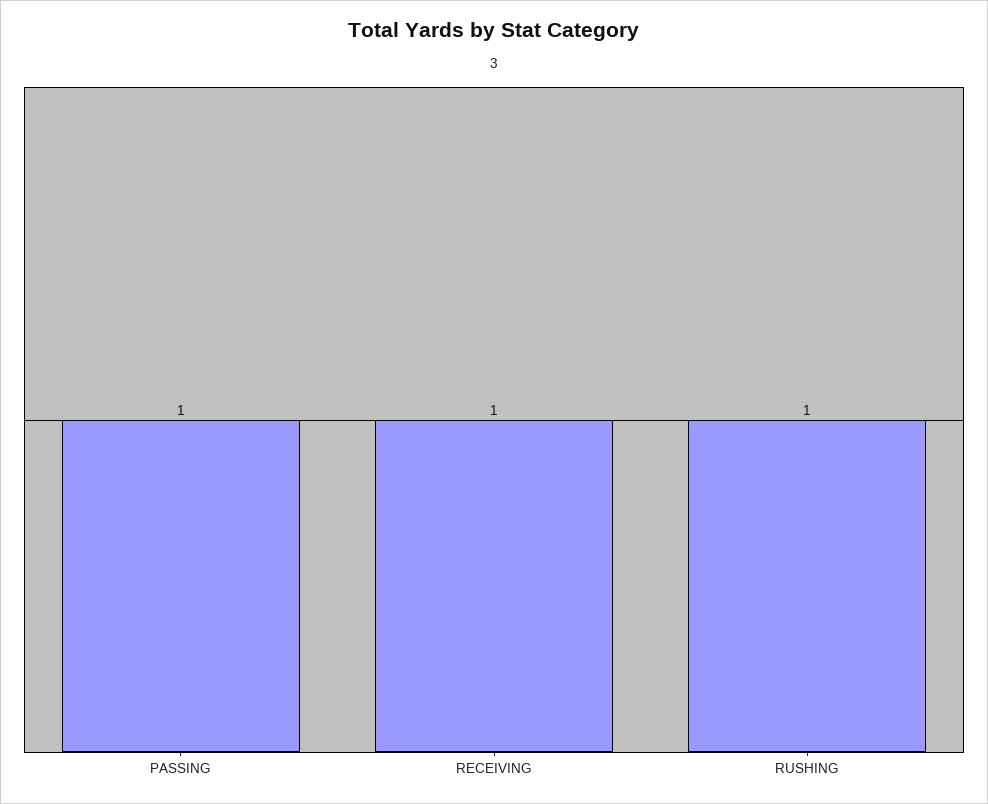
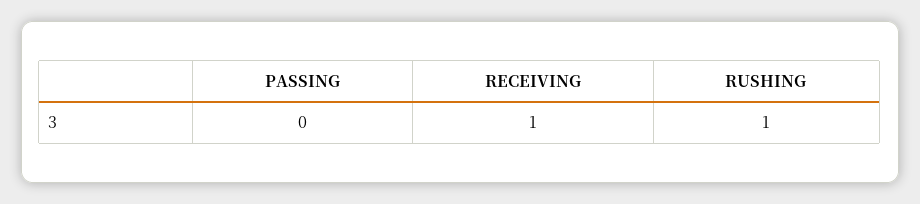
PASSING: 1 -> 0

